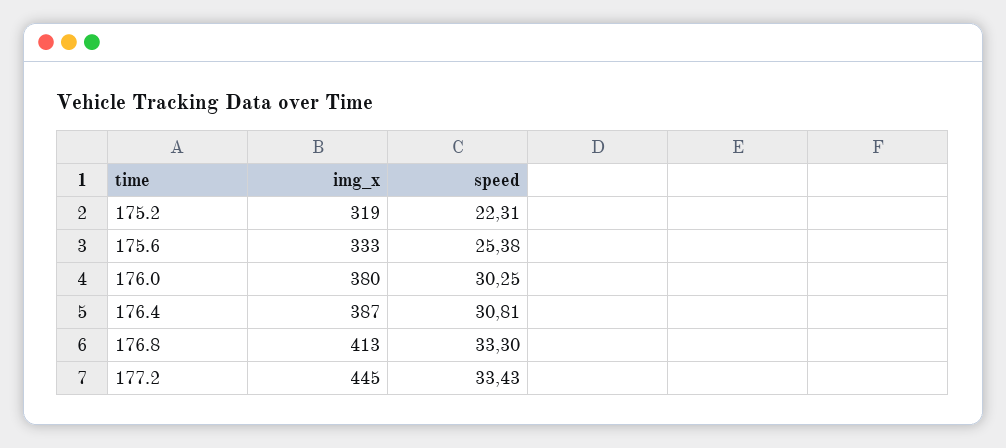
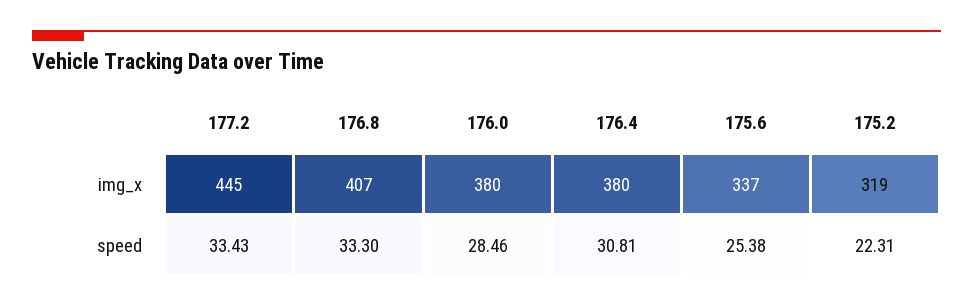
img_x, 175.6: 333 -> 337
speed, 176.0: 30.25 -> 28.46
img_x, 176.4: 387 -> 380
img_x, 176.8: 413 -> 407

